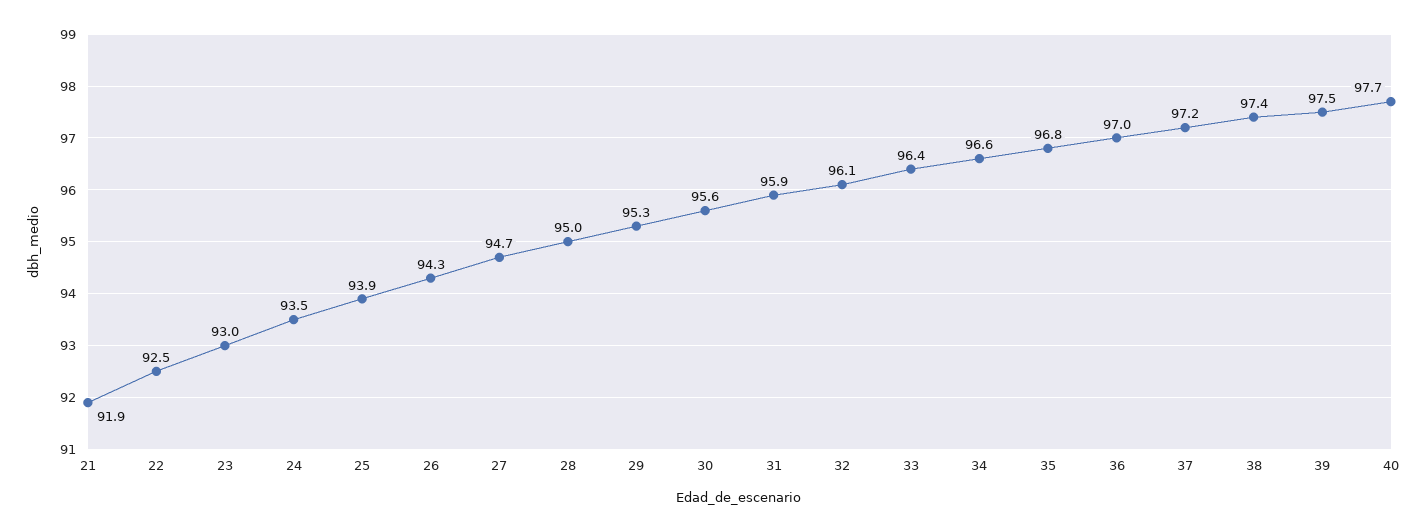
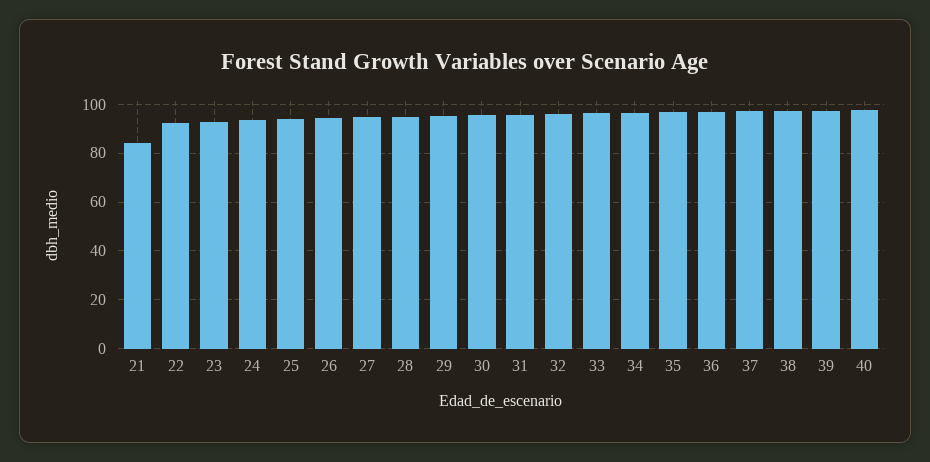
21: 91.9 -> 85

